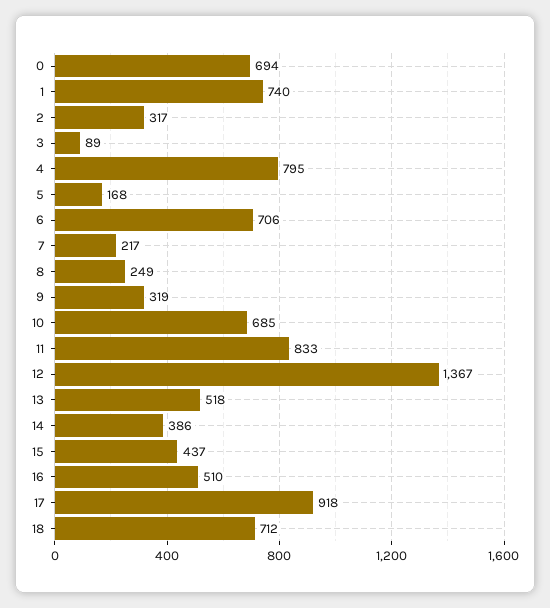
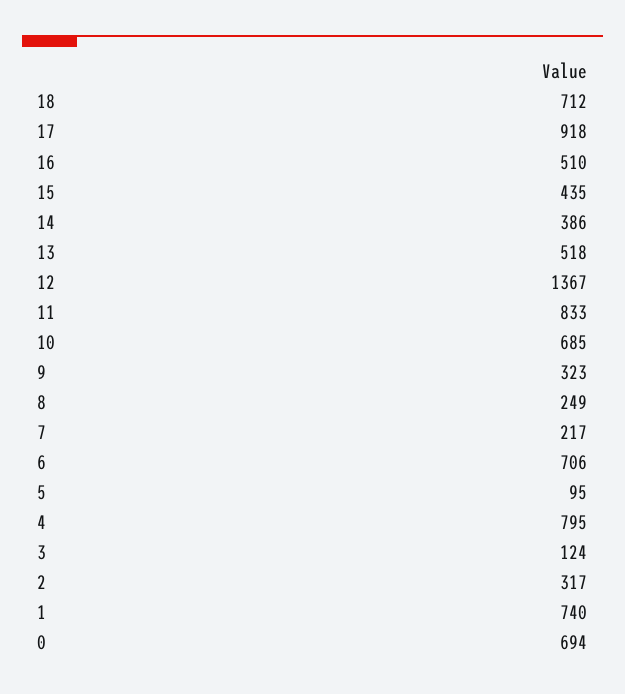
3: 89 -> 124
5: 168 -> 95
9: 319 -> 323
15: 437 -> 435

